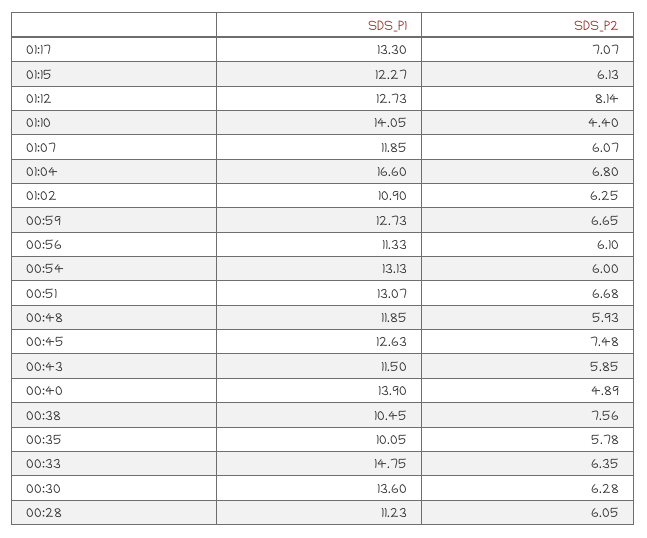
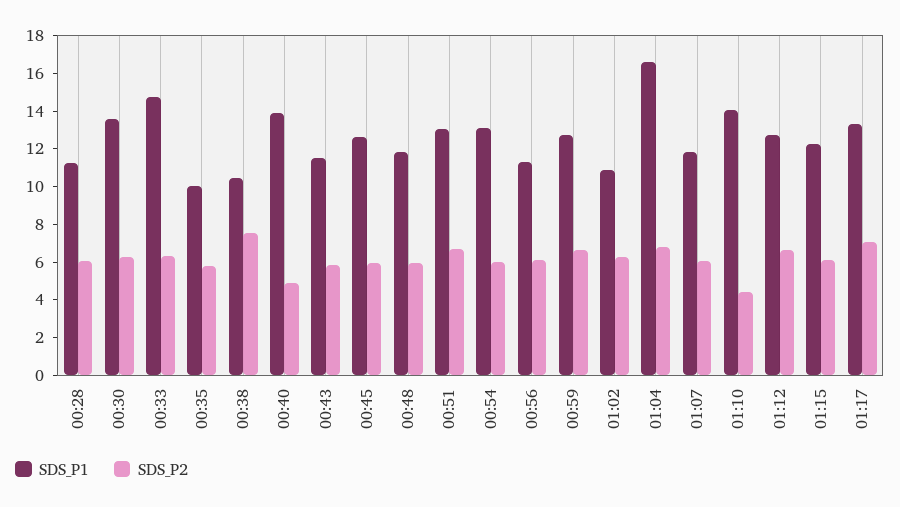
SDS_P2, 01:12: 8.14 -> 6.5
SDS_P2, 00:45: 7.48 -> 6

